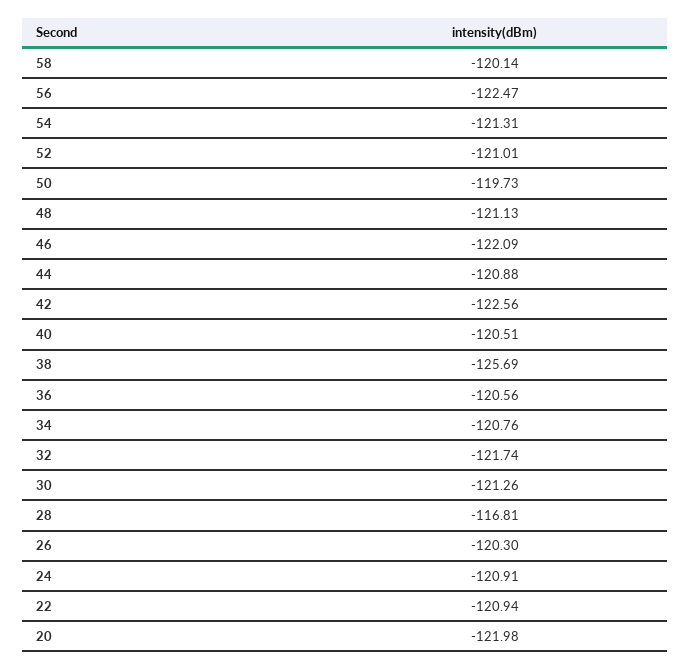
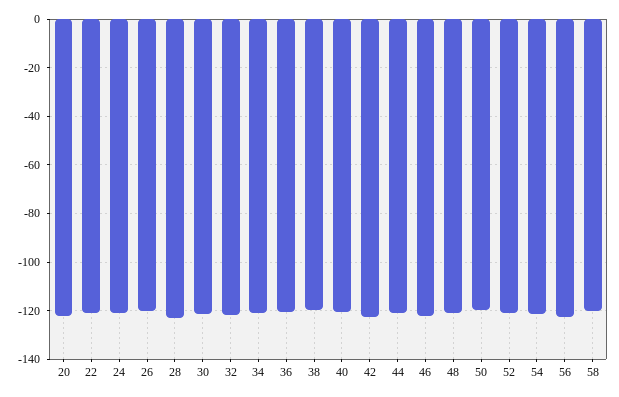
38: -125.69 -> -120
28: -116.81 -> -122.5

